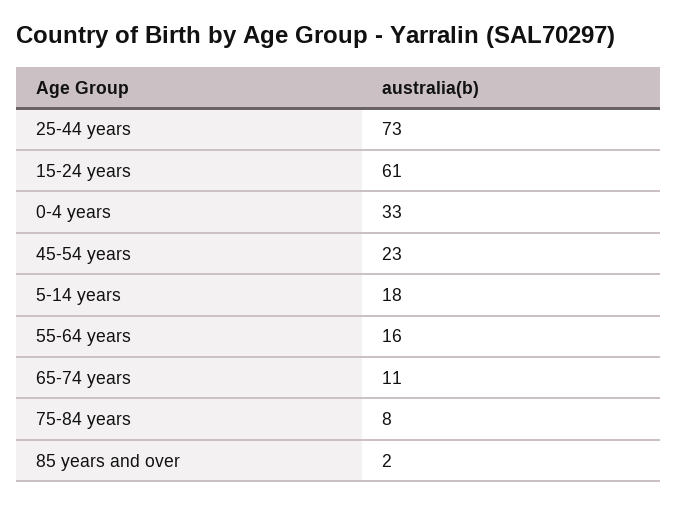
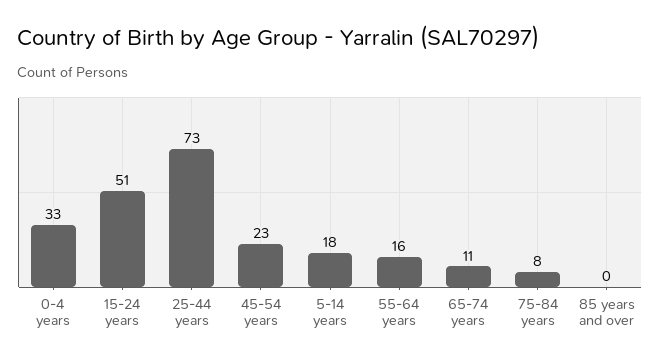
15-24 years: 61 -> 51
85 years and over: 2 -> 0

